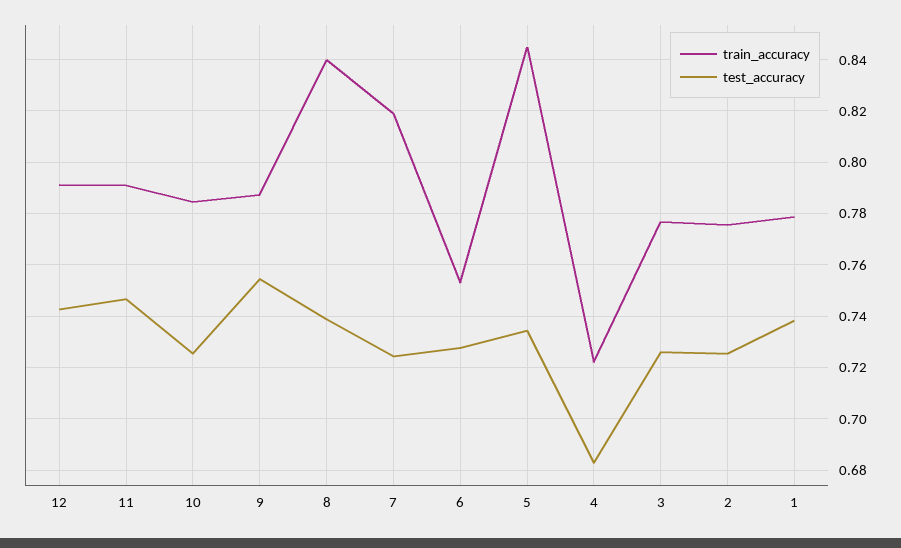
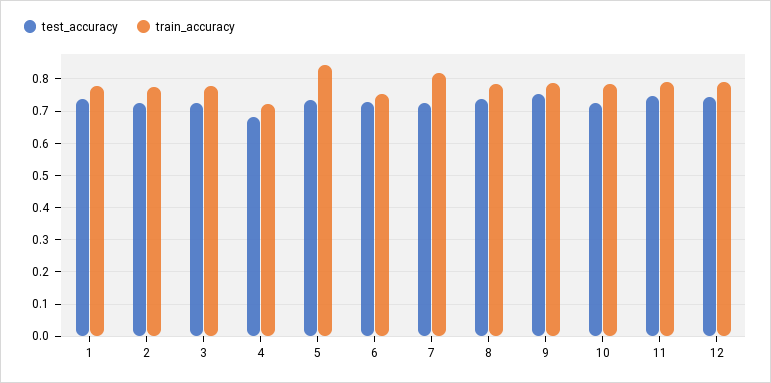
train_accuracy, 8: 0.84 -> 0.78

